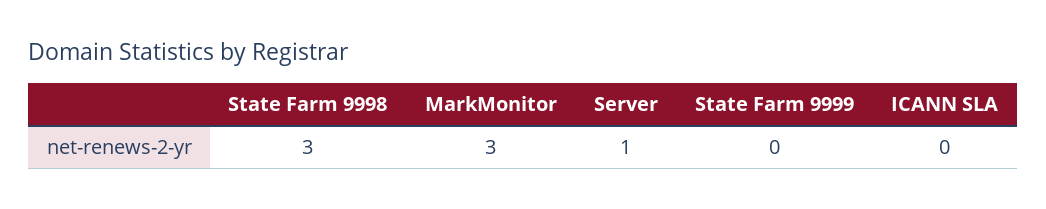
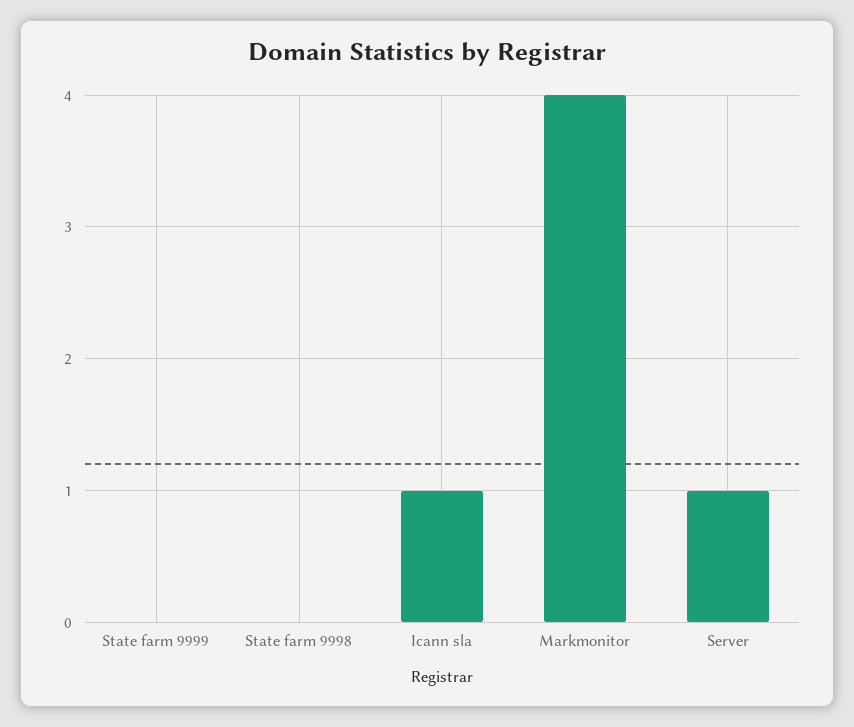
State Farm 9998: 3 -> 0
MarkMonitor: 3 -> 4
ICANN SLA: 0 -> 1

